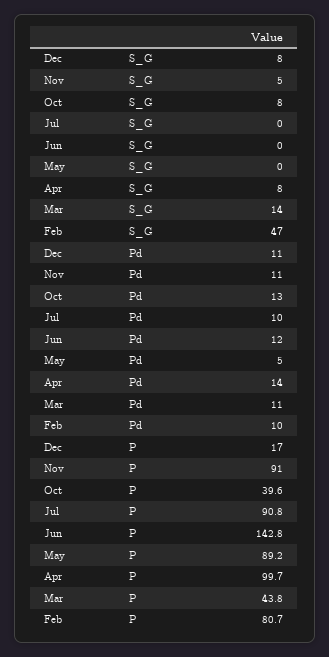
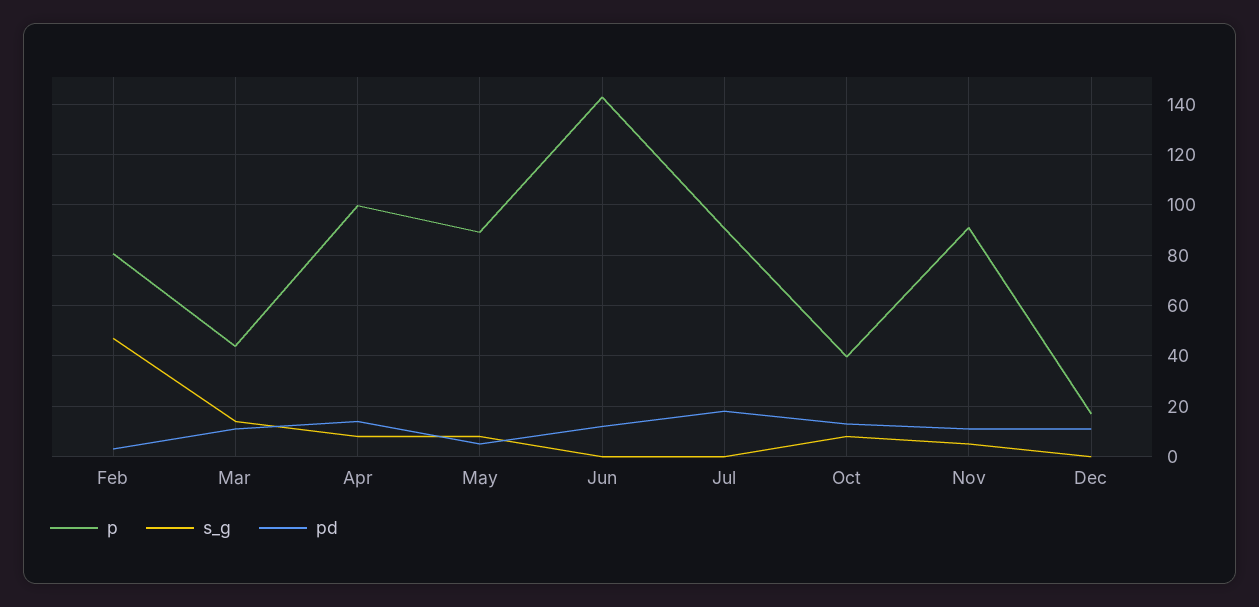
S_G, Dec: 8 -> 0
S_G, May: 0 -> 7.5
Pd, Jul: 10 -> 17.5
Pd, Feb: 10 -> 2.5

